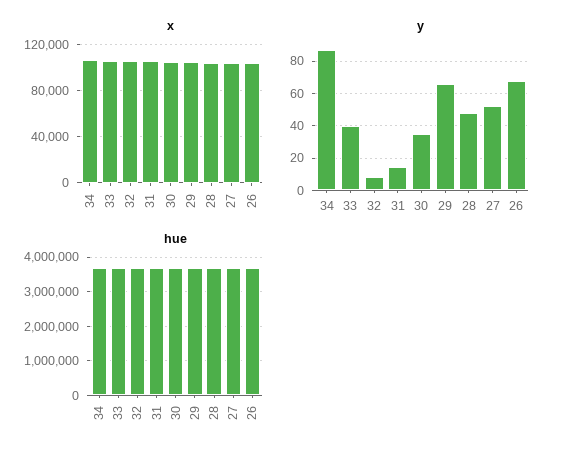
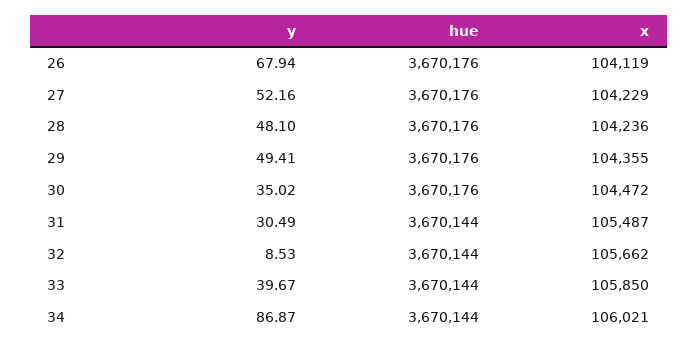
y, 31: 15 -> 30.49
y, 29: 65 -> 49.41

